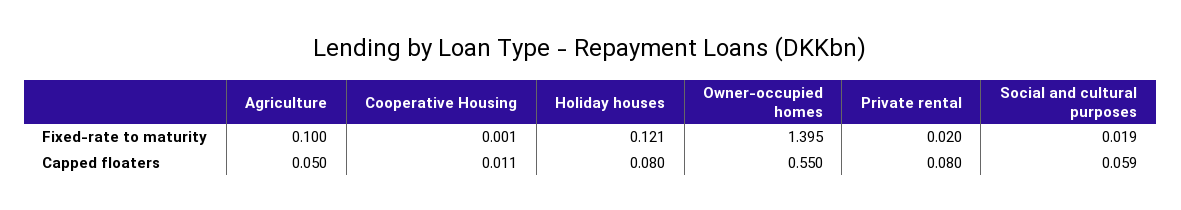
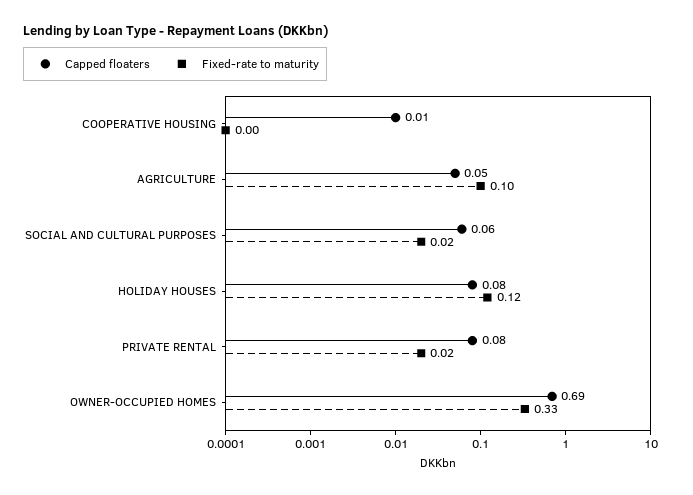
Fixed-rate to maturity, Owner-occupied homes: 1.395 -> 0.33
Capped floaters, Owner-occupied homes: 0.55 -> 0.69

